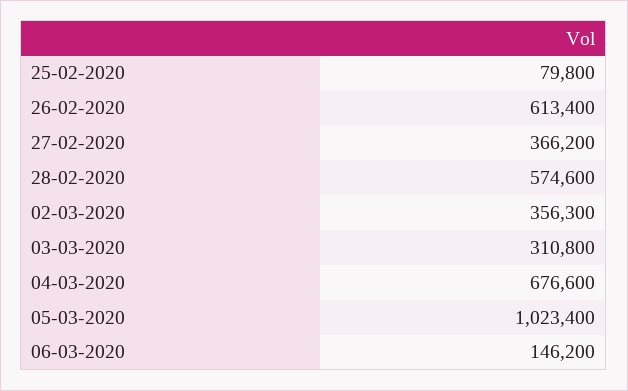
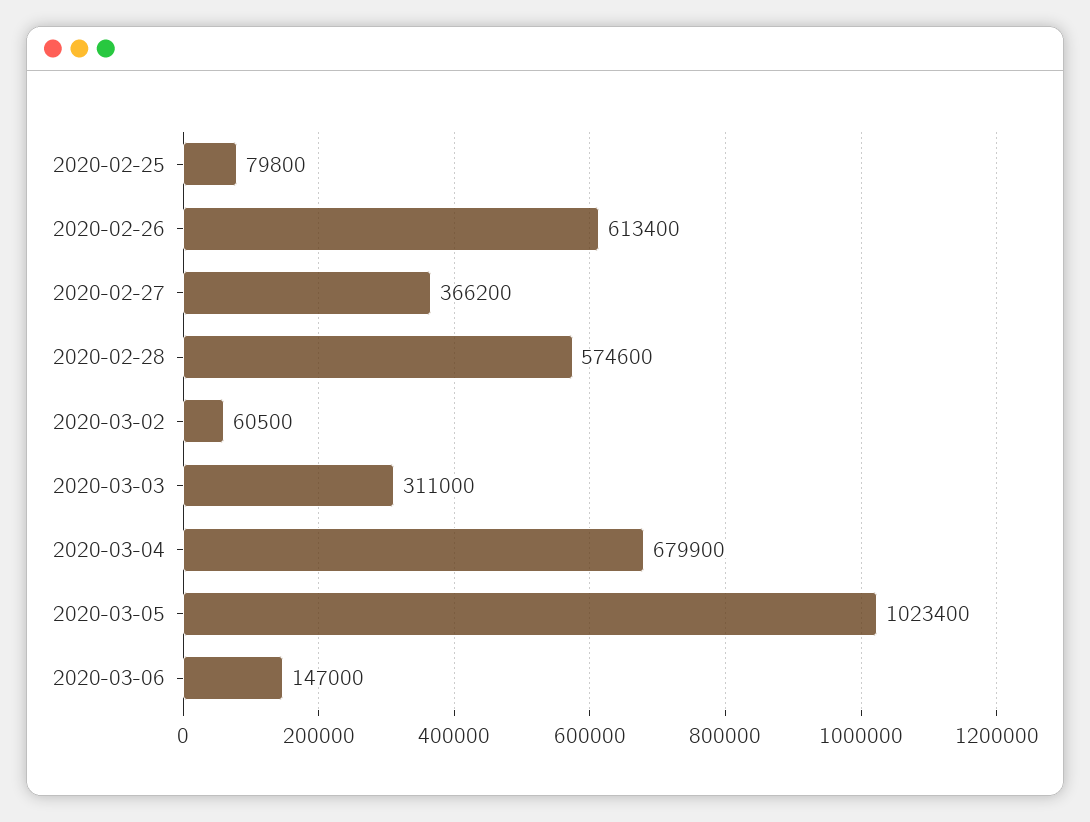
02-03-2020: 356300 -> 60500
03-03-2020: 310800 -> 311000
04-03-2020: 676600 -> 679900
06-03-2020: 146200 -> 147000

